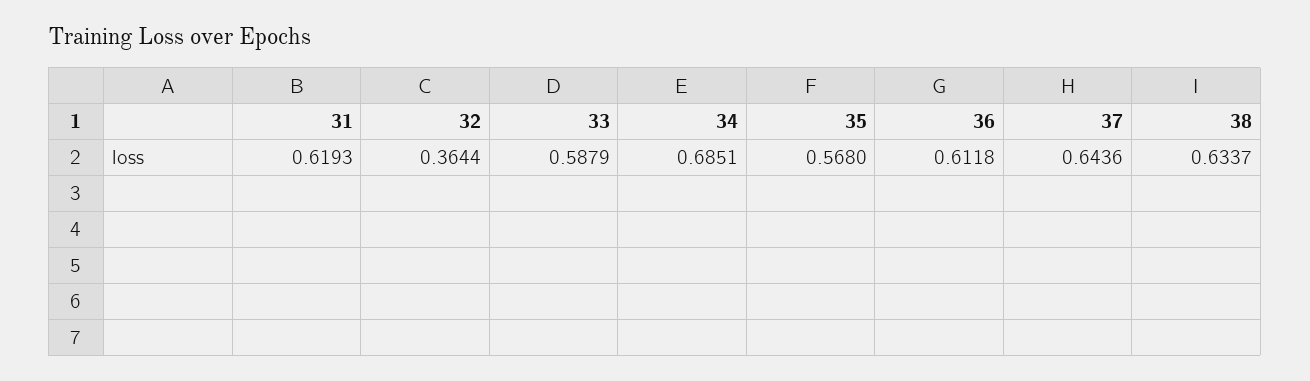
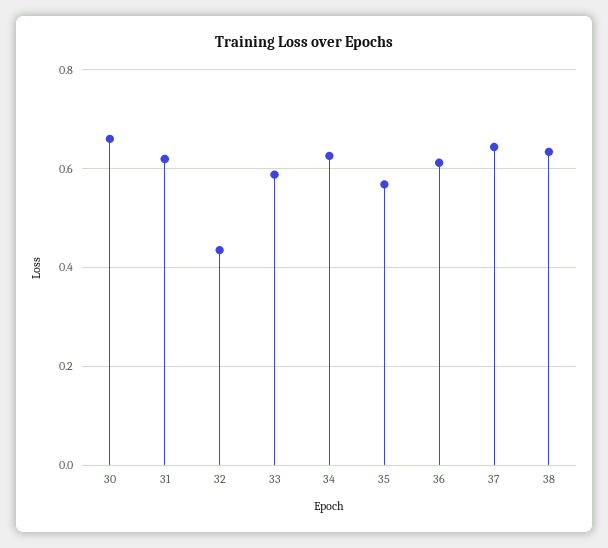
32: 0.3644 -> 0.44
34: 0.6851 -> 0.62
30: none -> 0.66

